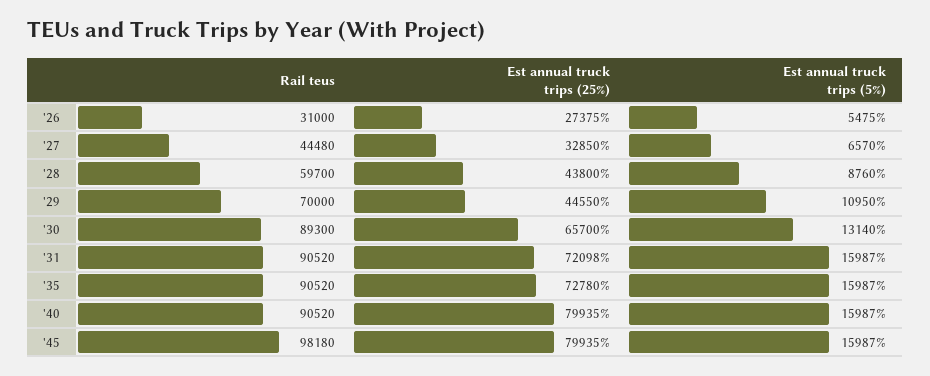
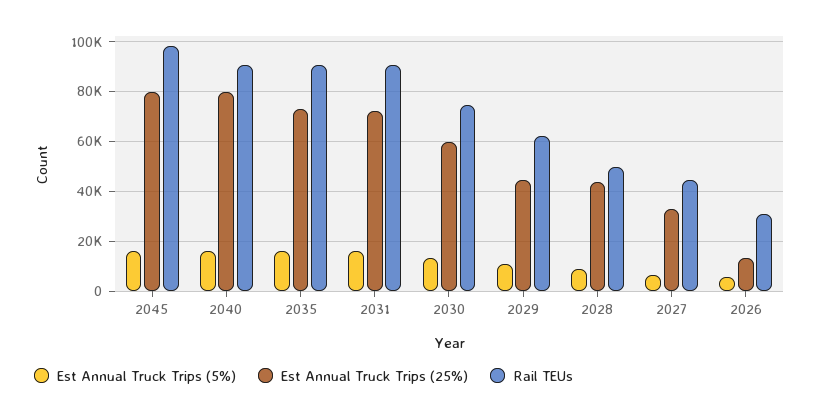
Est annual truck trips (25%), '26: 27375 -> 12500
Rail teus, '28: 59700 -> 50000
Rail teus, '29: 70000 -> 62500
Rail teus, '30: 89300 -> 75000
Est annual truck trips (25%), '30: 65700 -> 60000

